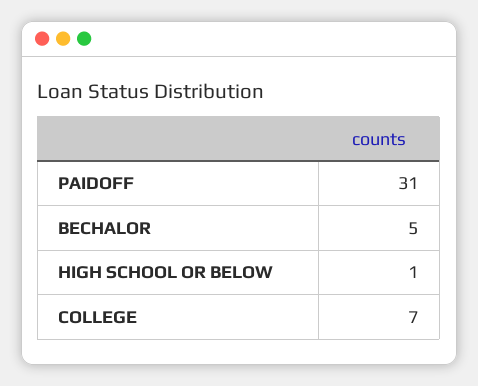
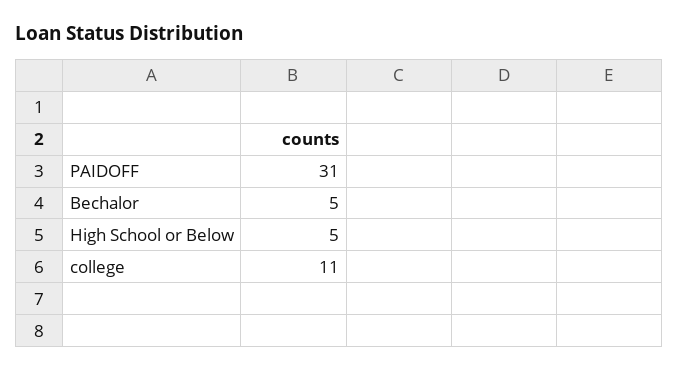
HIGH SCHOOL OR BELOW: 1 -> 5
COLLEGE: 7 -> 11

